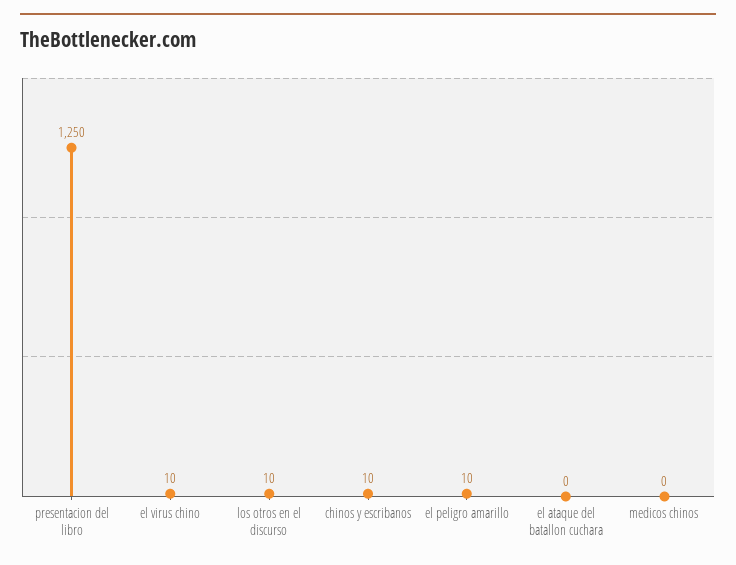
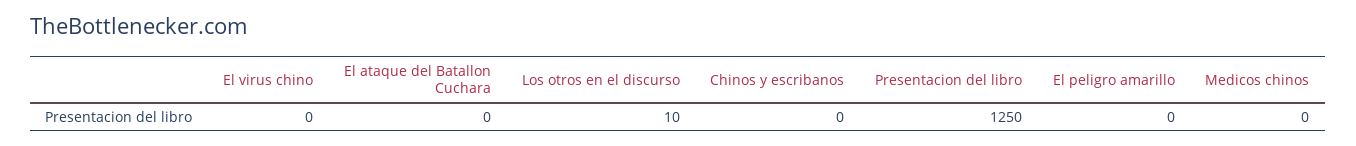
el virus chino: 10 -> 0
chinos y escribanos: 10 -> 0
el peligro amarillo: 10 -> 0

